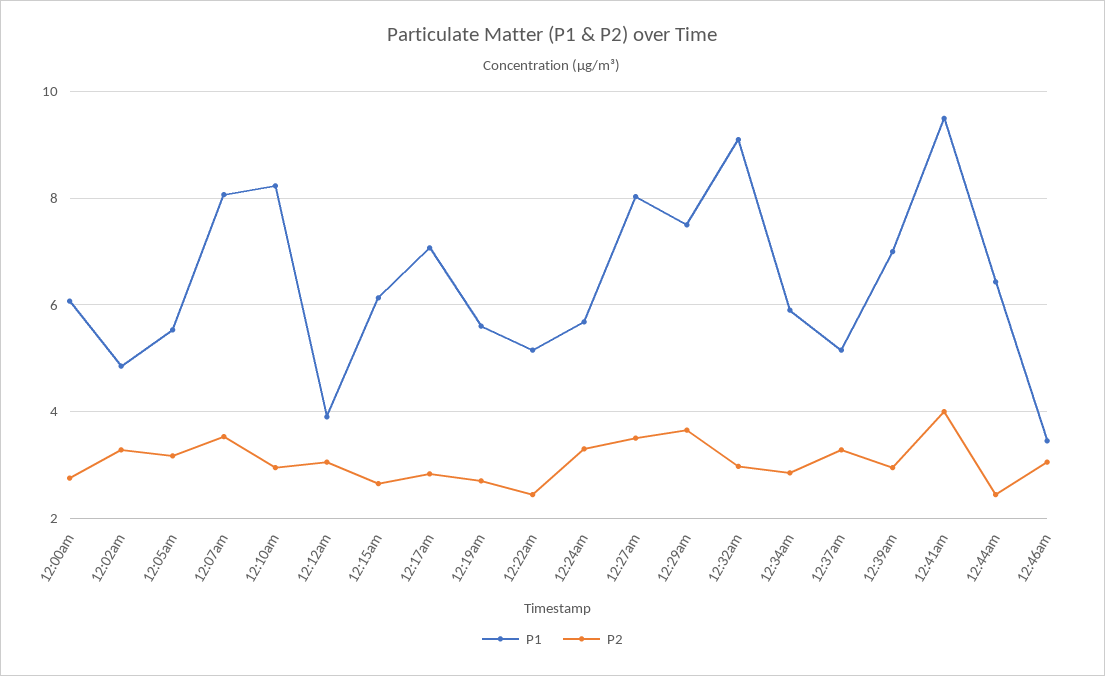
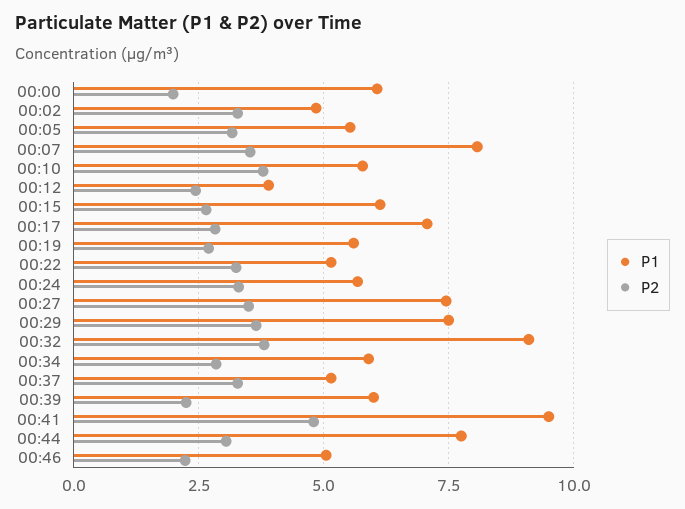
P2, 12:00am: 2.8 -> 2
P1, 12:10am: 8.2 -> 5.75
P2, 12:10am: 3 -> 3.75
P2, 12:12am: 3 -> 2.5
P2, 12:22am: 2.4 -> 3.25
P1, 12:27am: 8 -> 7.5
P2, 12:32am: 3 -> 3.75
P1, 12:39am: 7 -> 6
P2, 12:39am: 3 -> 2.25
P2, 12:41am: 4 -> 4.75
P1, 12:44am: 6.4 -> 7.75
P2, 12:44am: 2.4 -> 3
P1, 12:46am: 3.4 -> 5
P2, 12:46am: 3 -> 2.25

